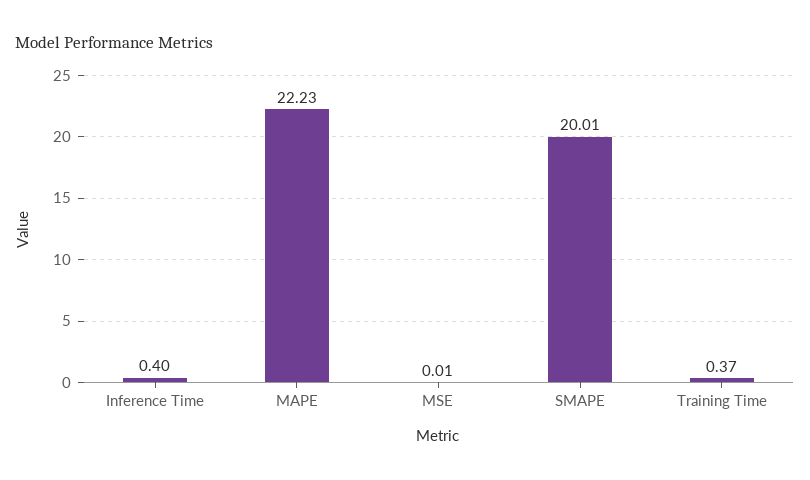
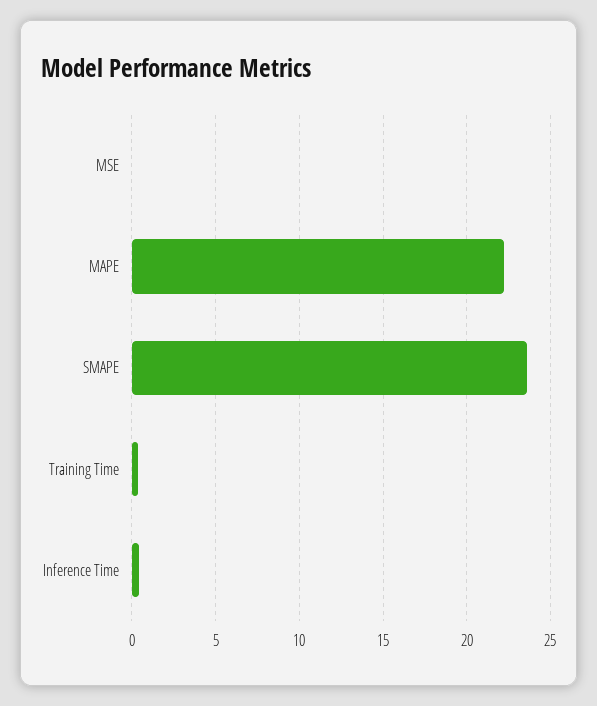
SMAPE: 20.01 -> 23.5

